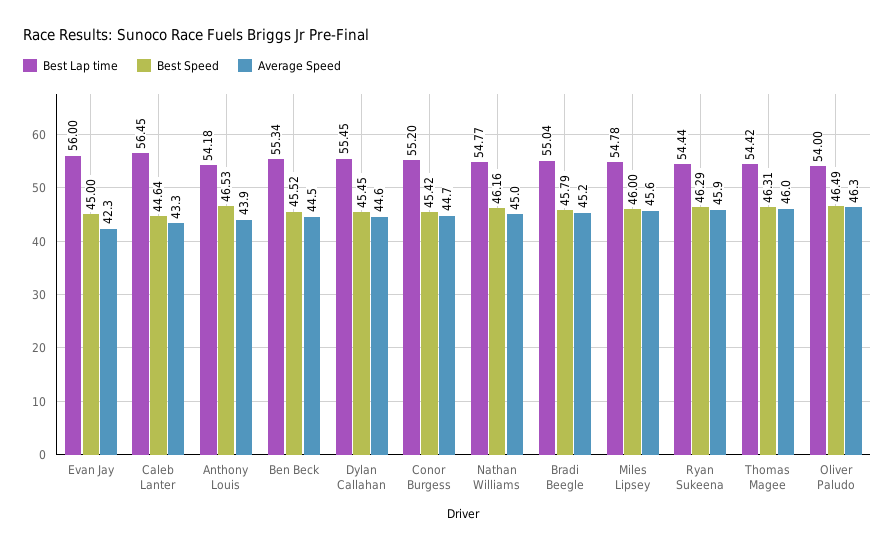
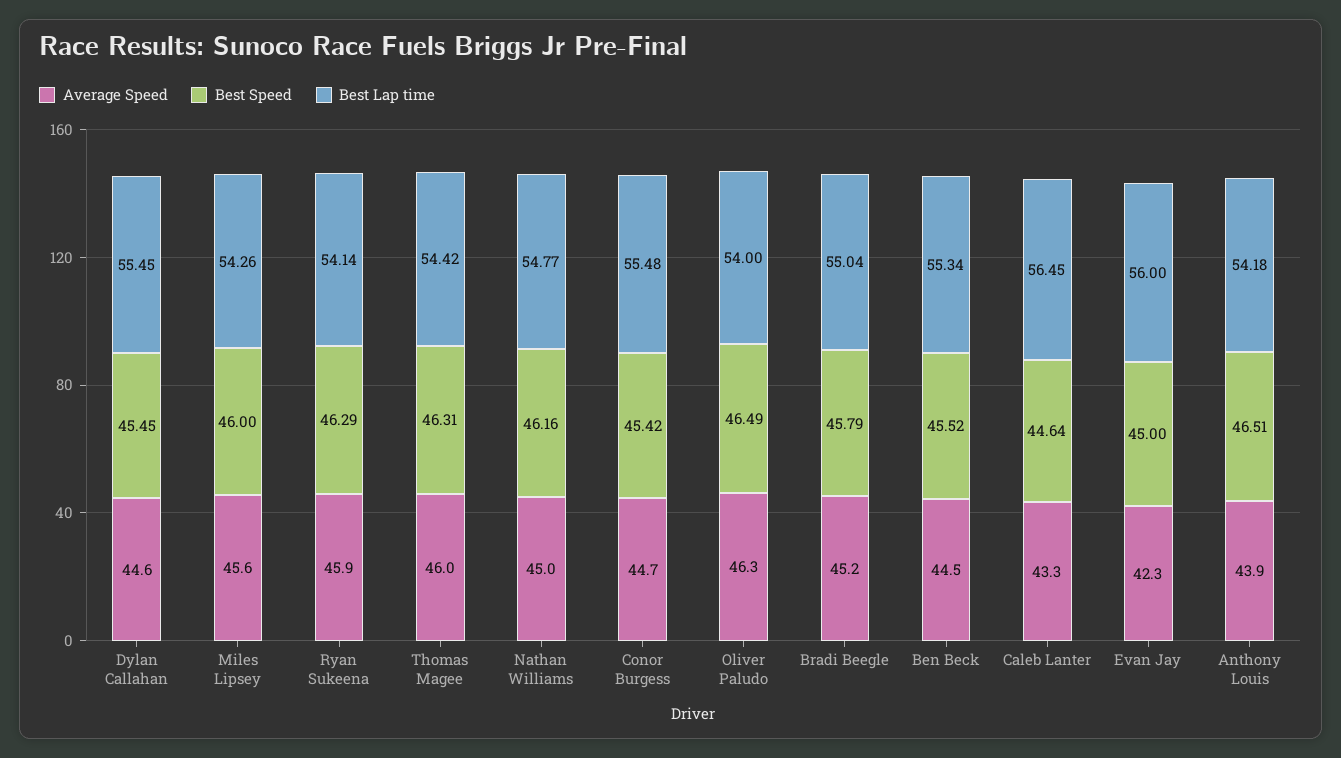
Best Speed, Anthony Louis: 46.53 -> 46.51
Best Lap time, Conor Burgess: 55.2 -> 55.48
Best Lap time, Miles Lipsey: 54.78 -> 54.26
Best Lap time, Ryan Sukeena: 54.44 -> 54.14

